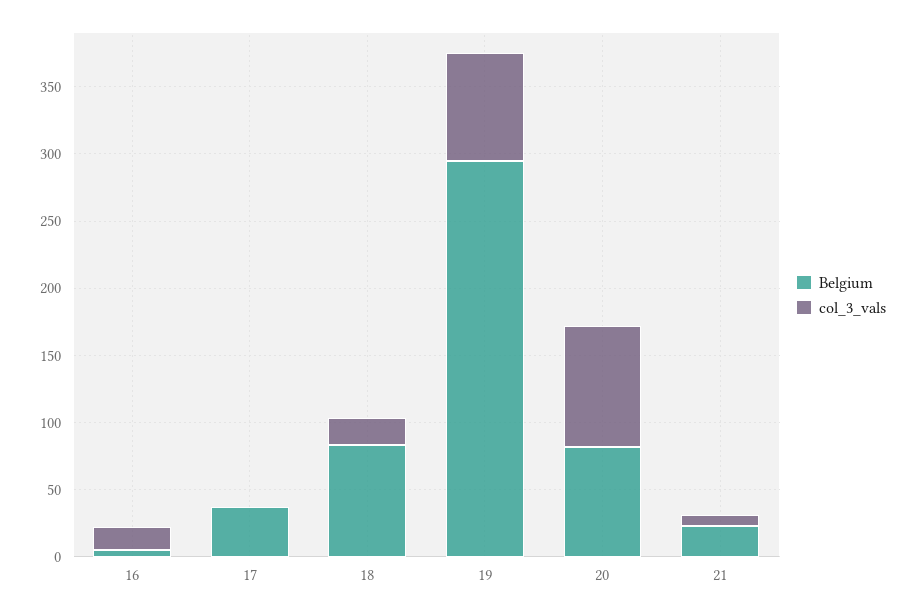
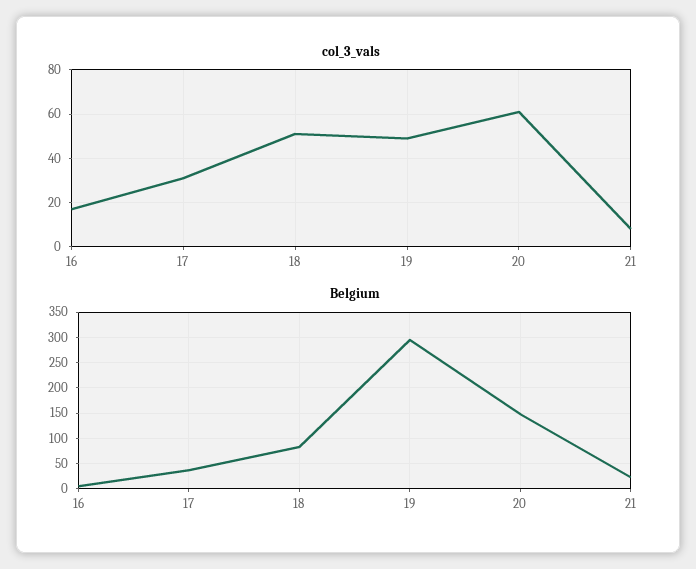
col_3_vals, 17: 0 -> 30
col_3_vals, 18: 20 -> 50
col_3_vals, 19: 80 -> 50
Belgium, 20: 80 -> 150
col_3_vals, 20: 90 -> 60

